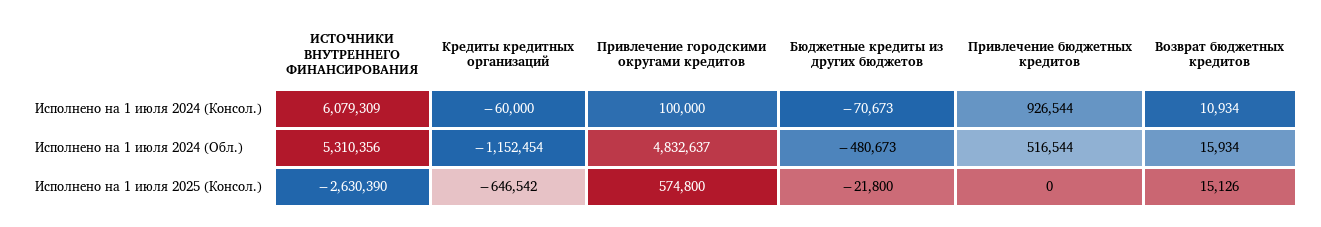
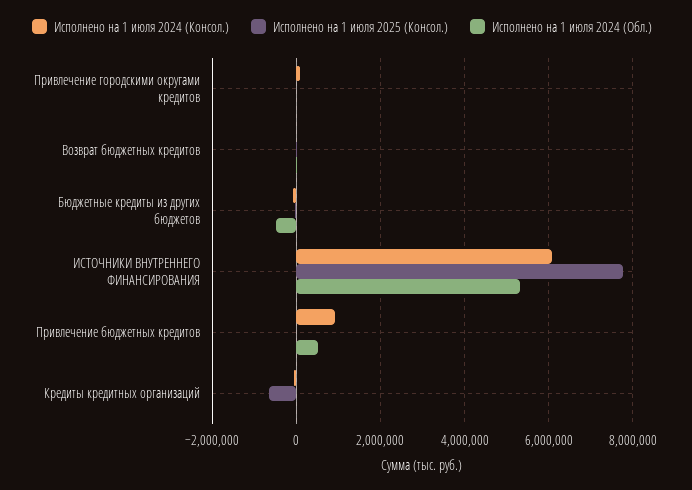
Исполнено на 1 июля 2024 (Обл.), Кредиты кредитных организаций: -1152454 -> 0
Исполнено на 1 июля 2024 (Обл.), Привлечение городскими округами кредитов: 4832637 -> 0
Исполнено на 1 июля 2025 (Консол.), ИСТОЧНИКИ ВНУТРЕННЕГО ФИНАНСИРОВАНИЯ: -2630390 -> 7800000
Исполнено на 1 июля 2025 (Консол.), Привлечение городскими округами кредитов: 574800 -> 0

